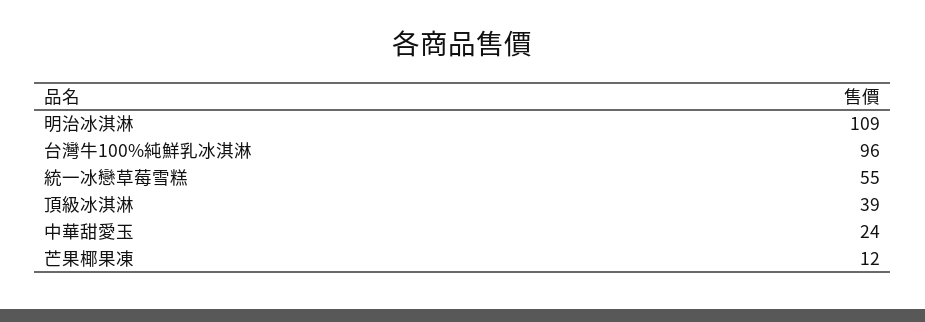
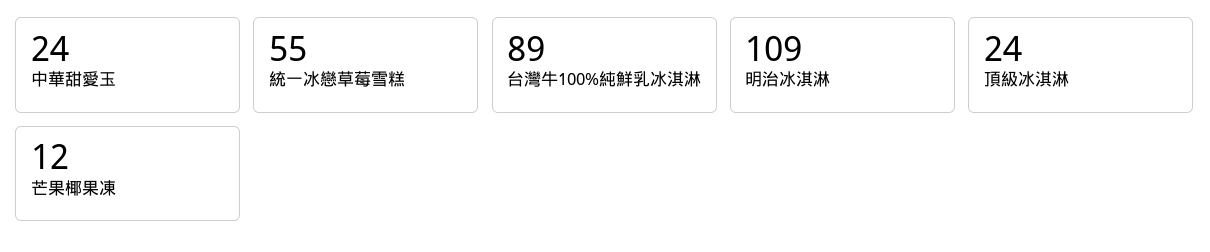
台灣牛100%純鮮乳冰淇淋: 96 -> 89
頂級冰淇淋: 39 -> 24

